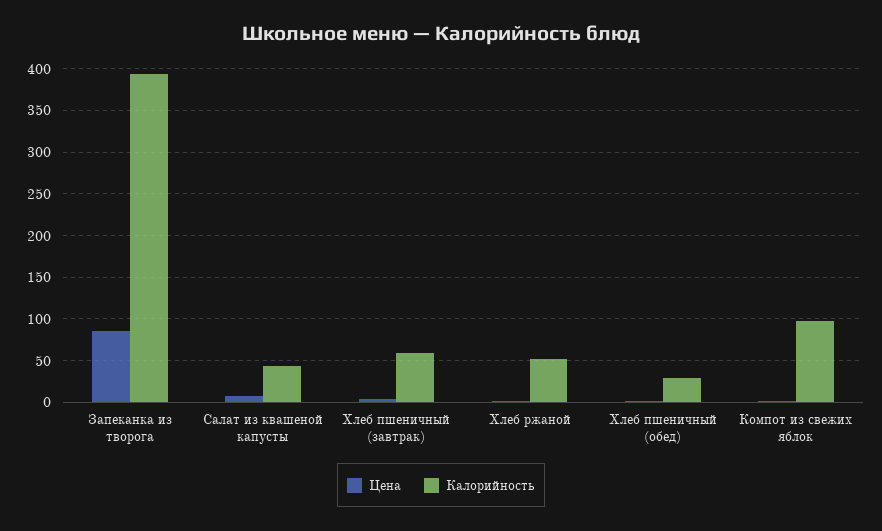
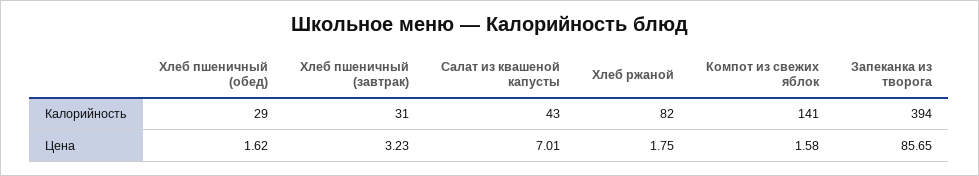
Калорийность, Хлеб пшеничный (завтрак): 60 -> 31
Калорийность, Хлеб ржаной: 50 -> 82
Калорийность, Компот из свежих яблок: 100 -> 141

